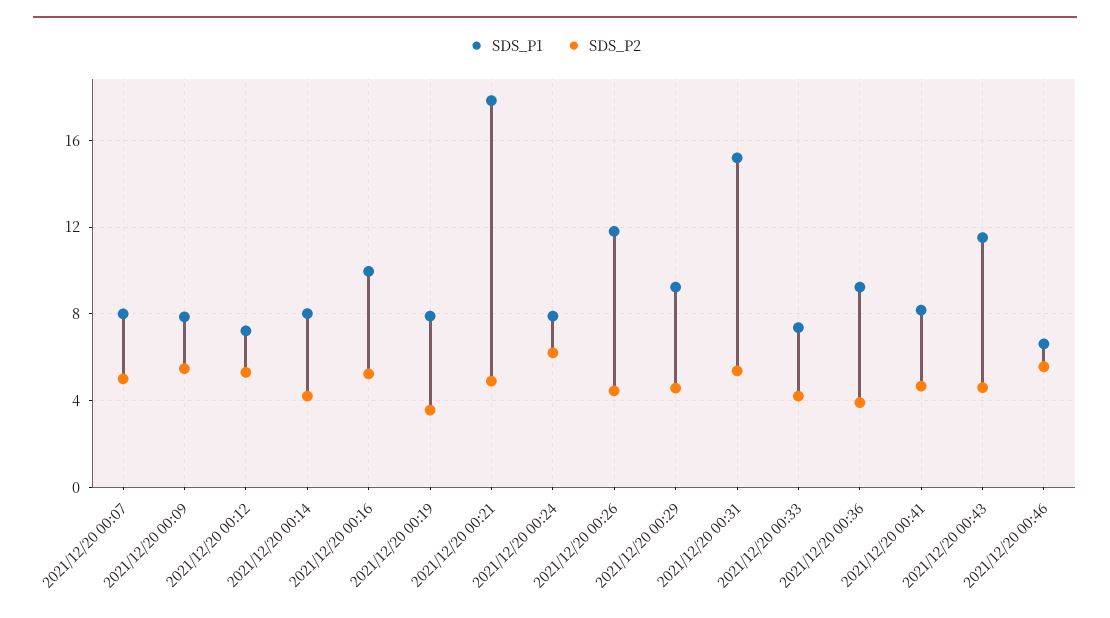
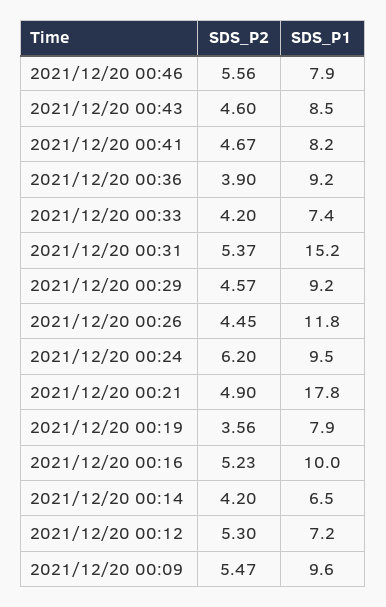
SDS_P1, 2021/12/20 00:07: 8 -> none
SDS_P2, 2021/12/20 00:07: 5 -> none
SDS_P1, 2021/12/20 00:09: 8 -> 9.6
SDS_P1, 2021/12/20 00:14: 8 -> 6.5
SDS_P1, 2021/12/20 00:24: 8 -> 9.5
SDS_P1, 2021/12/20 00:43: 11.5 -> 8.5
SDS_P1, 2021/12/20 00:46: 6.5 -> 7.9

